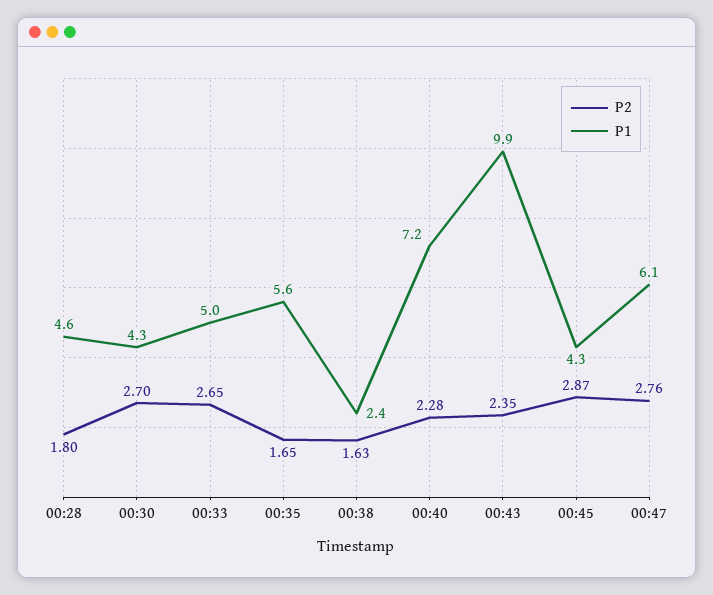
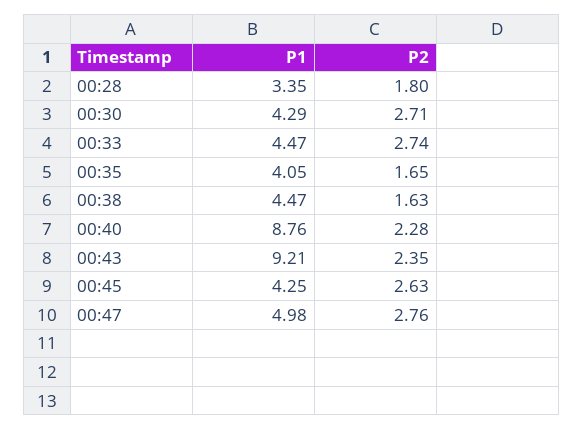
P1, 00:28: 4.6 -> 3.35
P2, 00:30: 2.7 -> 2.71
P2, 00:33: 2.65 -> 2.74
P1, 00:33: 5 -> 4.47
P1, 00:35: 5.6 -> 4.05
P1, 00:38: 2.4 -> 4.47
P1, 00:40: 7.2 -> 8.76
P1, 00:43: 9.9 -> 9.21
P2, 00:45: 2.87 -> 2.63
P1, 00:47: 6.1 -> 4.98

